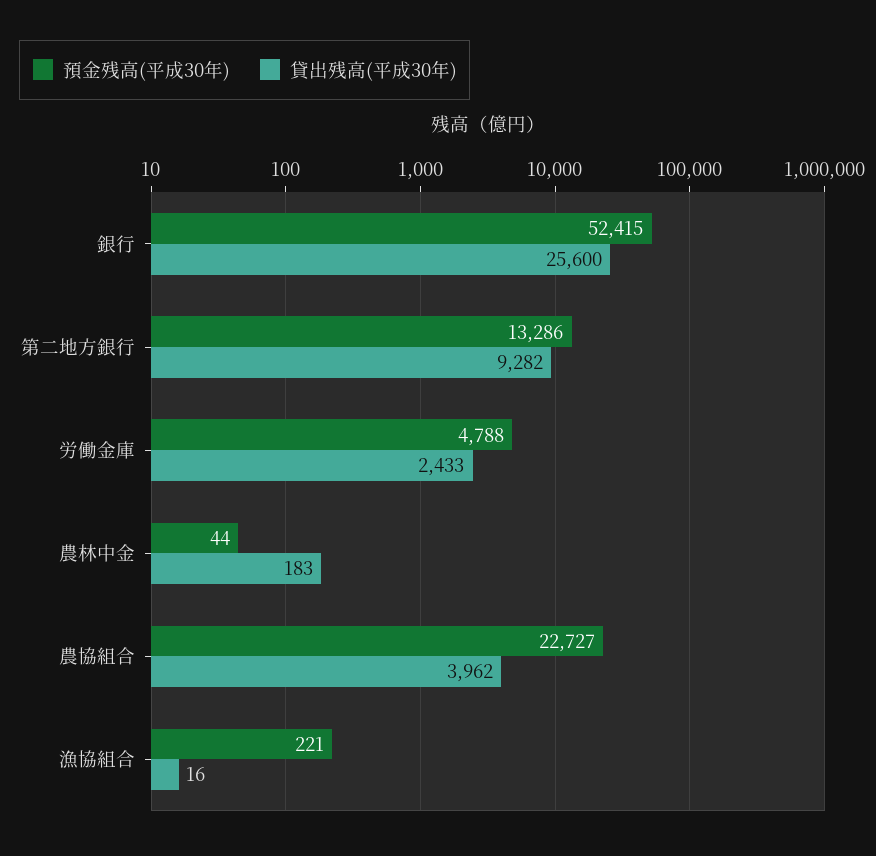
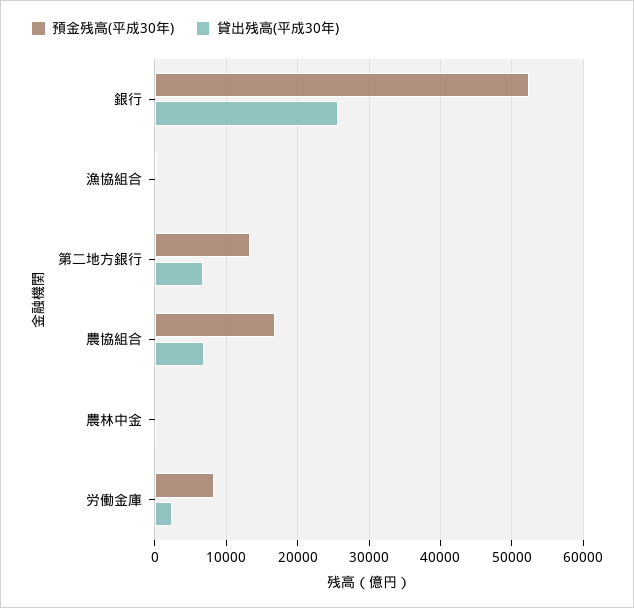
貸出残高(平成30年), 第二地方銀行: 9282 -> 7000
預金残高(平成30年), 労働金庫: 4788 -> 8000
預金残高(平成30年), 農協組合: 22727 -> 17000
貸出残高(平成30年), 農協組合: 3962 -> 7000

